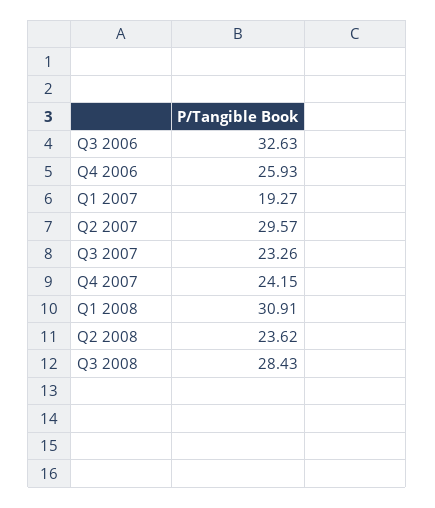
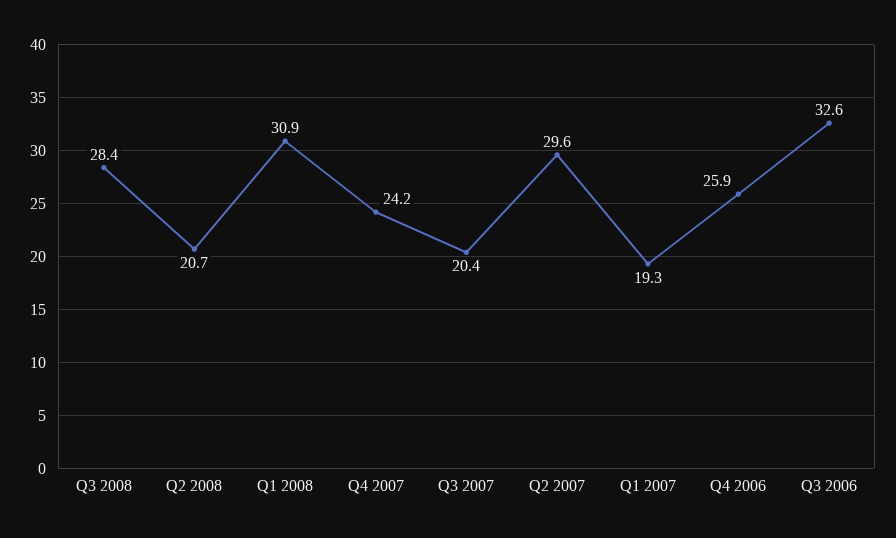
Q3 2007: 23.26 -> 20.4
Q2 2008: 23.62 -> 20.7

